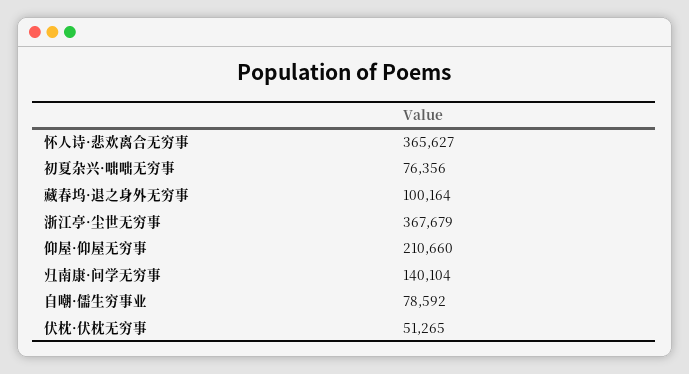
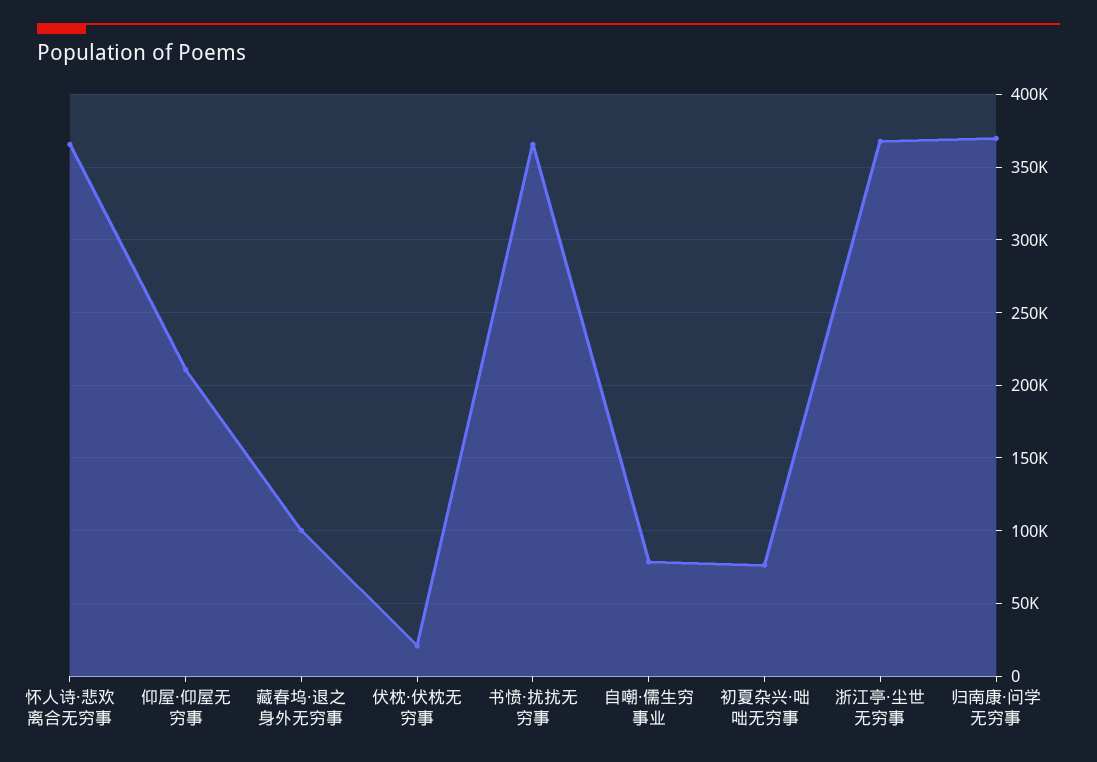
归南康·问学无穷事: 140104 -> 370000
伏枕·伏枕无穷事: 51265 -> 20000
书愤·扰扰无穷事: none -> 365000

